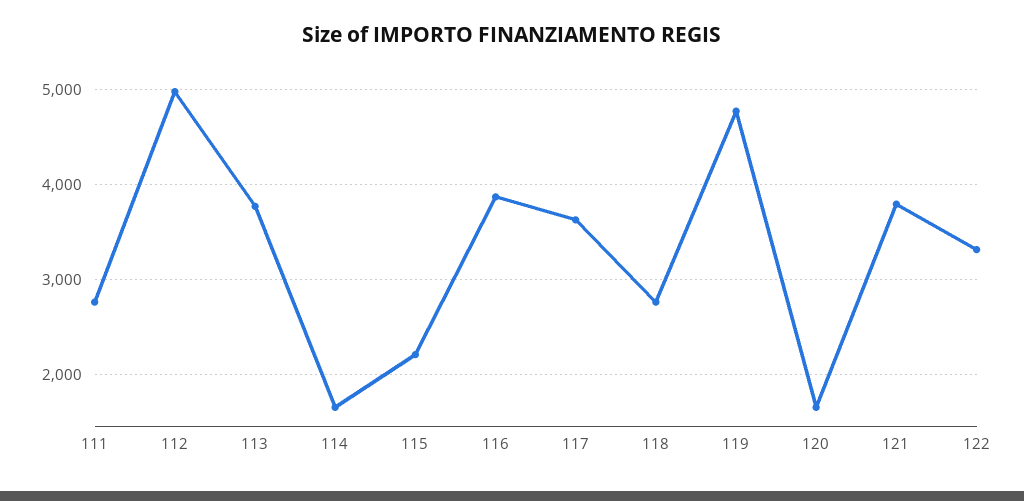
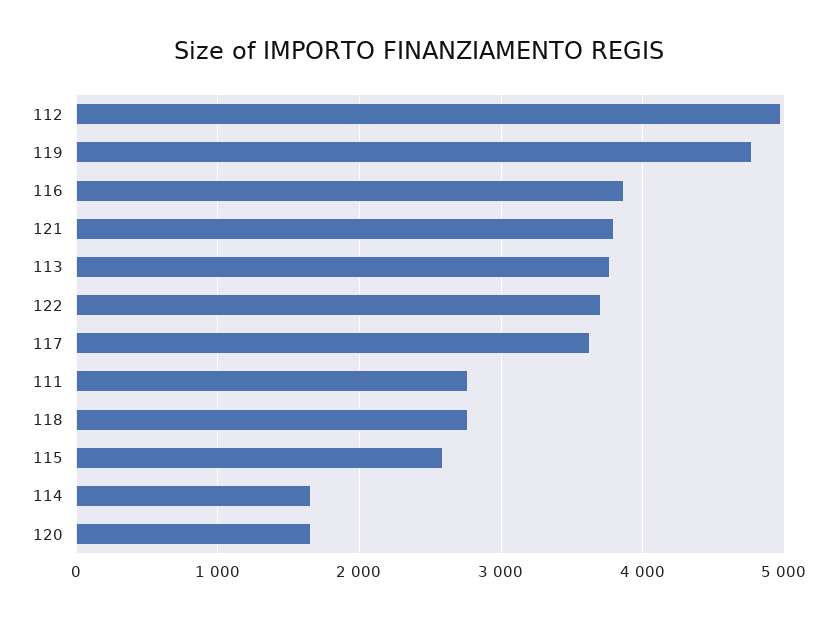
115: 2200 -> 2600
122: 3300 -> 3700

